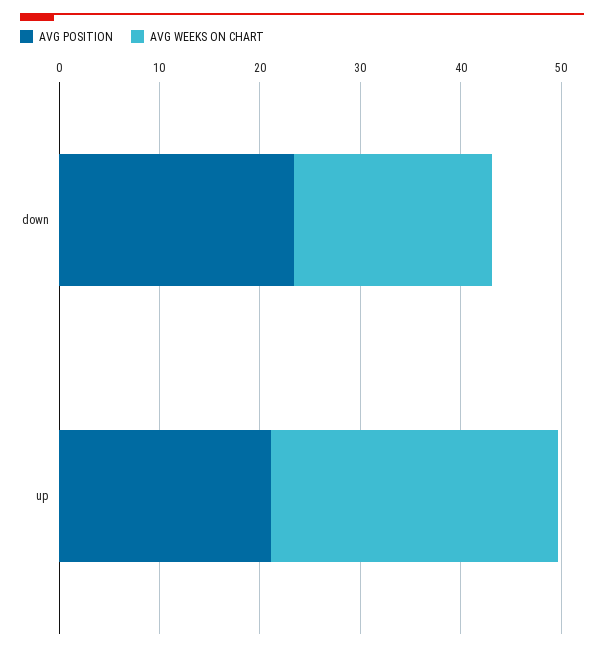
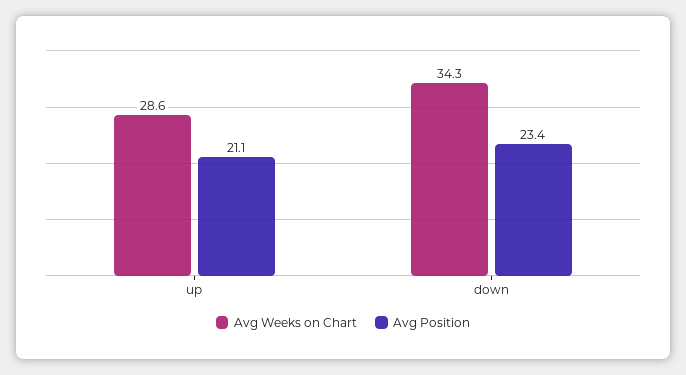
AVG WEEKS ON CHART, down: 20 -> 34.3

